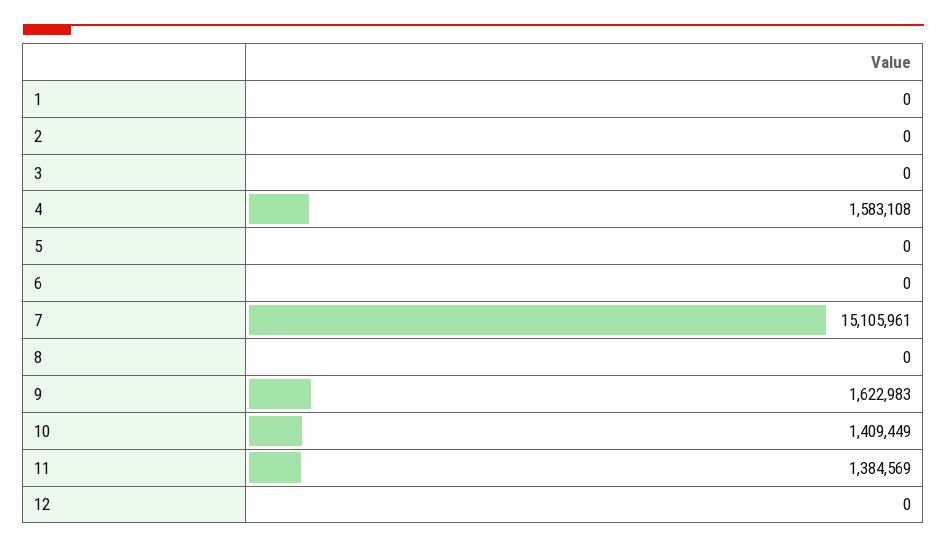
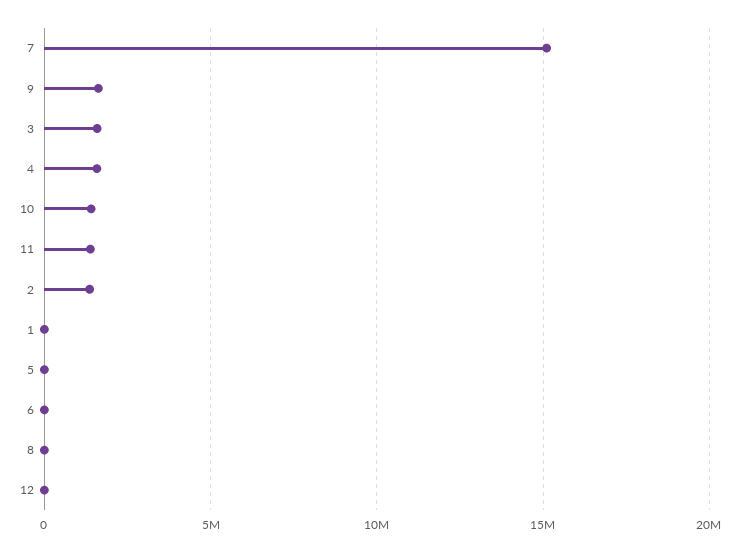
2: 0 -> 1500000
3: 0 -> 1500000

